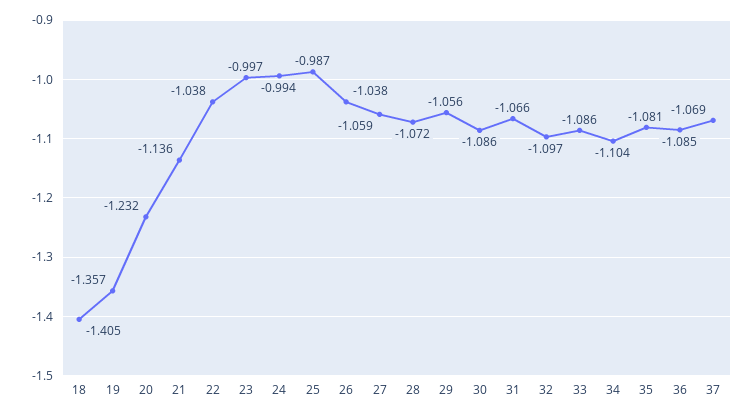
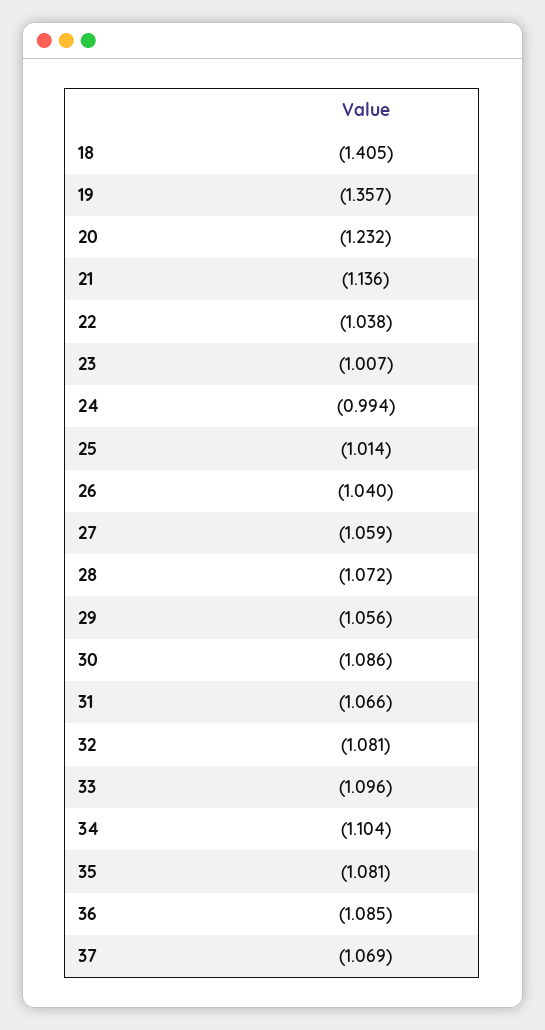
23: -0.997 -> -1.007
25: -0.987 -> -1.014
26: -1.038 -> -1.04
32: -1.097 -> -1.081
33: -1.086 -> -1.096

